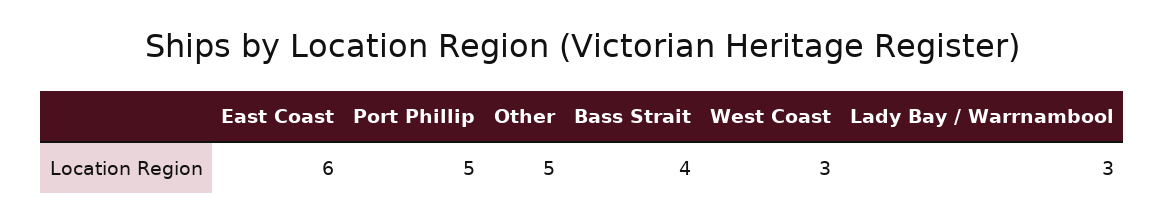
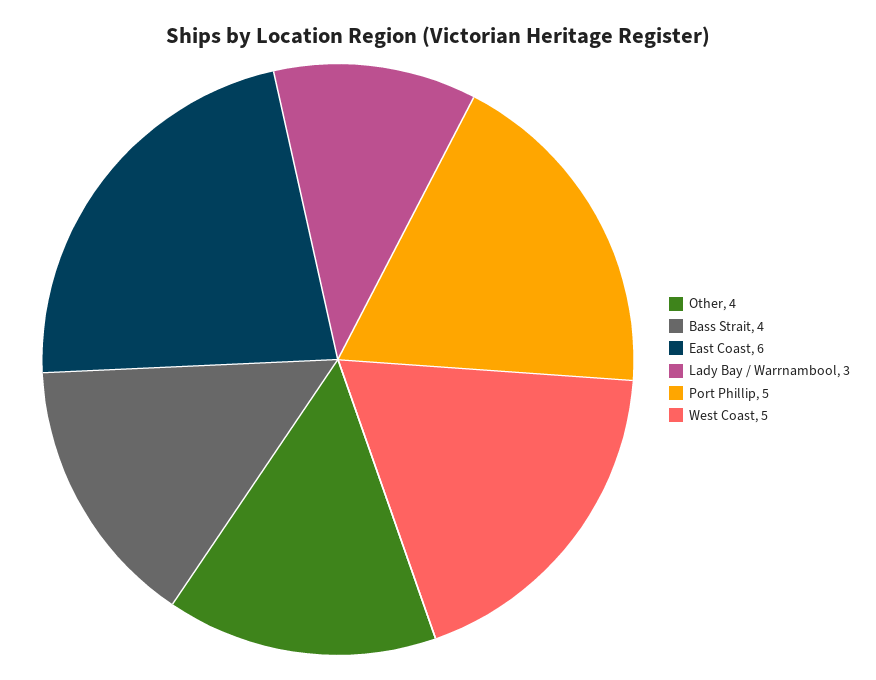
Other: 5 -> 4
West Coast: 3 -> 5

